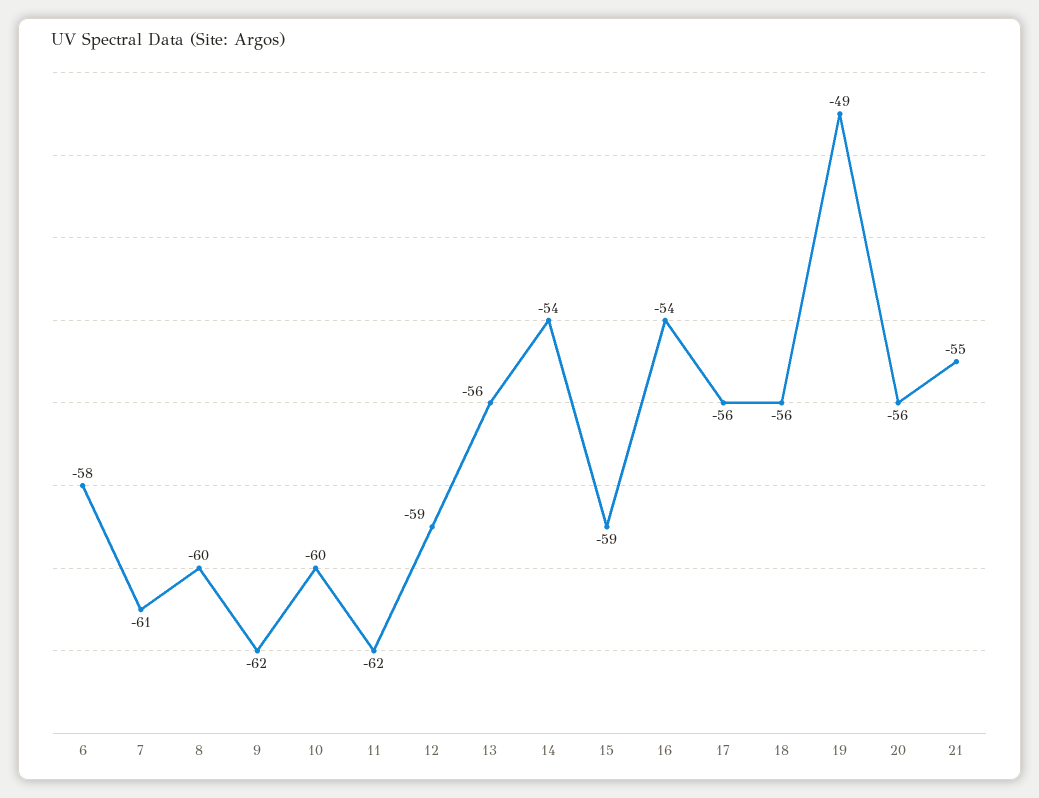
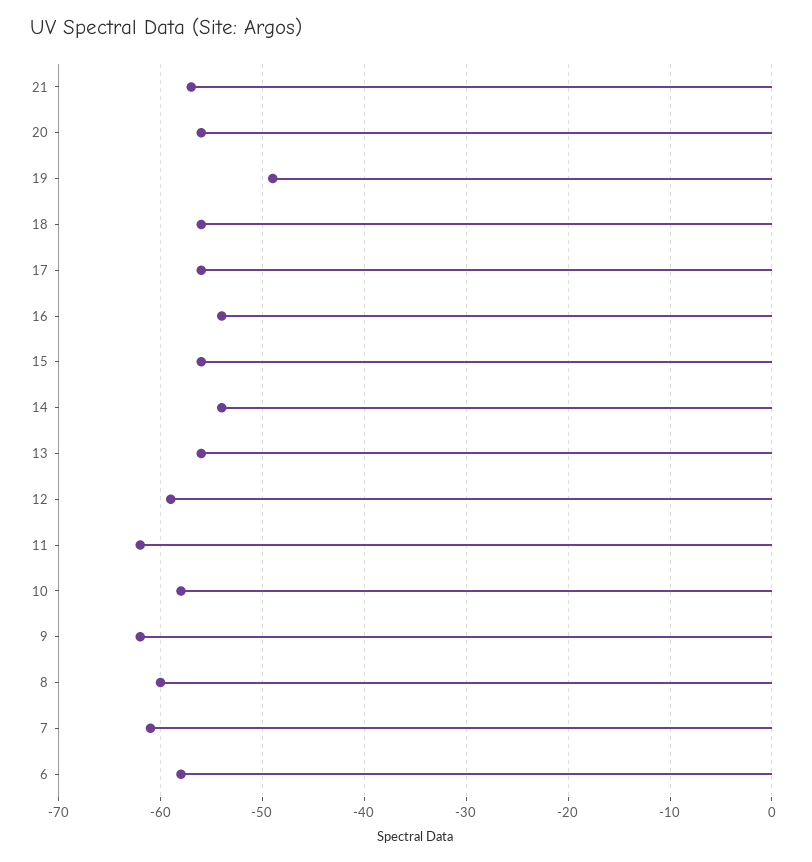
10: -60 -> -58
15: -59 -> -56
21: -55 -> -57

